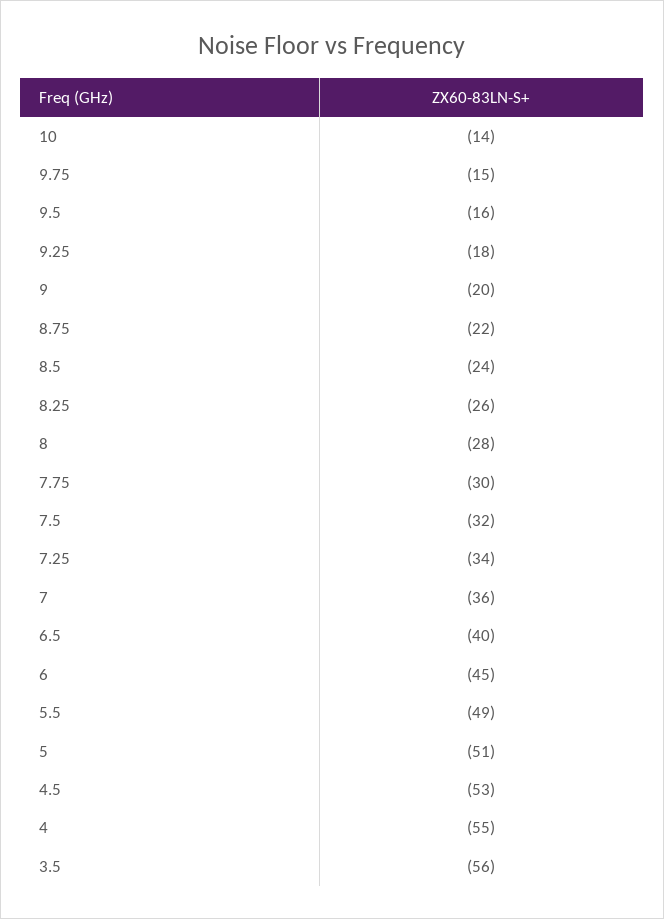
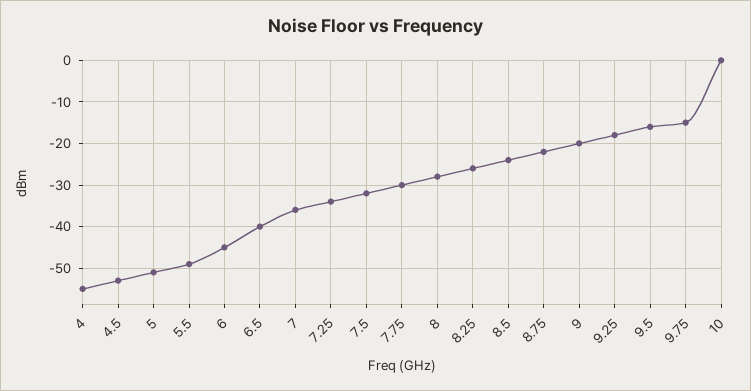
10: -14 -> 0
3.5: -56 -> none

